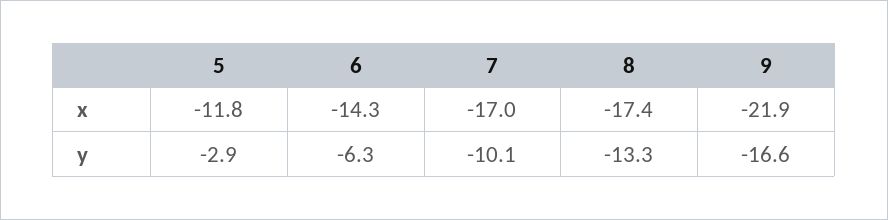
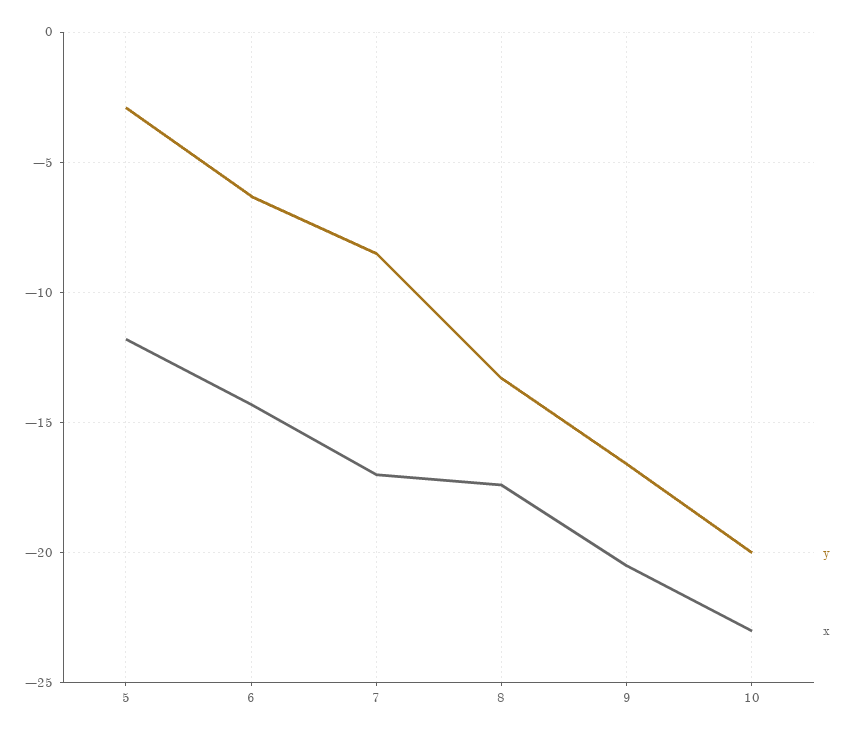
x, 9: -21.9 -> -20.5
y, 7: -10.1 -> -8.5
y, 10: none -> -20
x, 10: none -> -23

